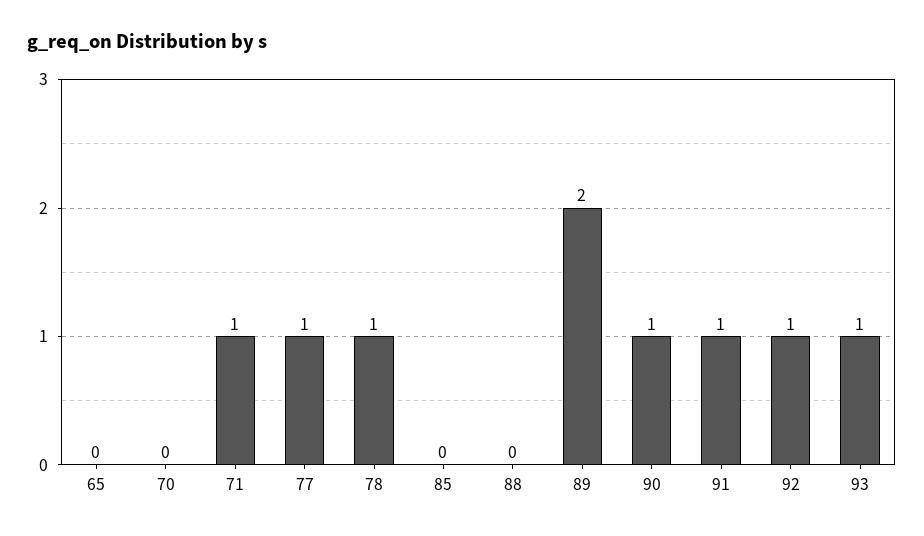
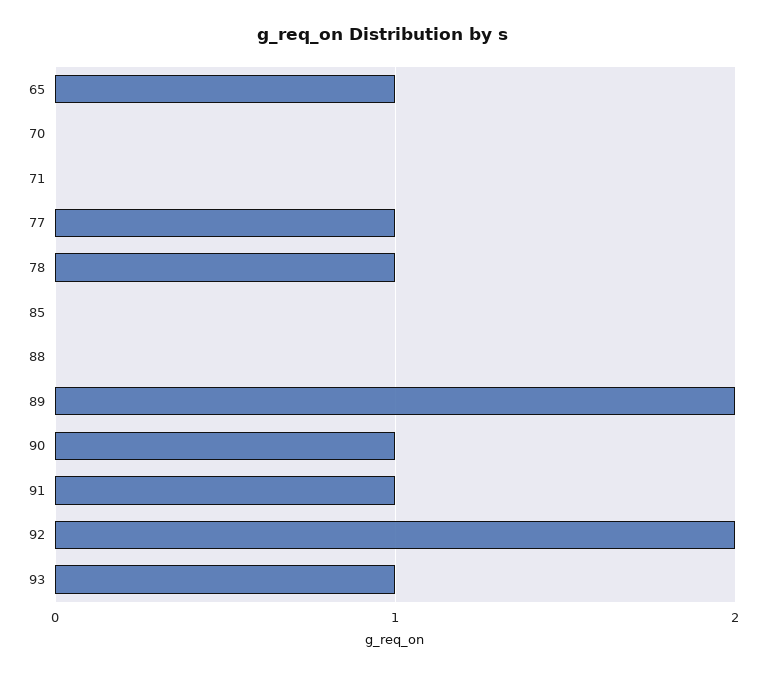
65: 0 -> 1
71: 1 -> 0
92: 1 -> 2

